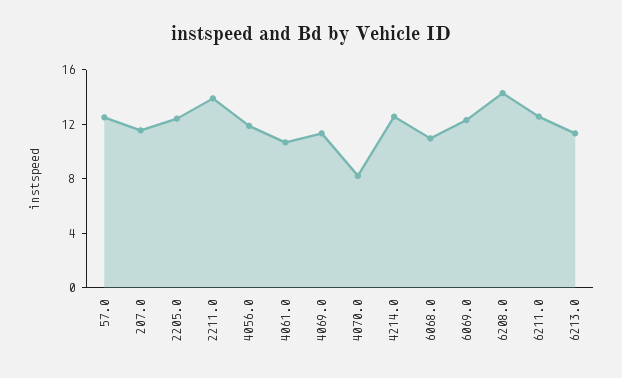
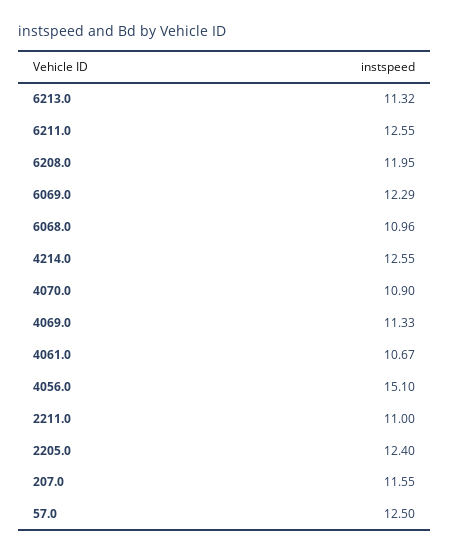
2211.0: 14 -> 11
4056.0: 12 -> 15.1
4070.0: 8 -> 10.9
6208.0: 14 -> 11.95

